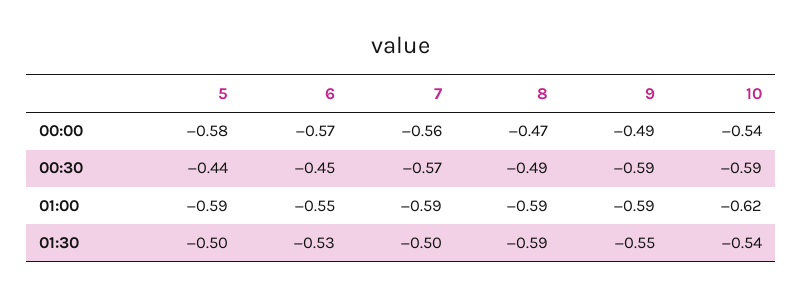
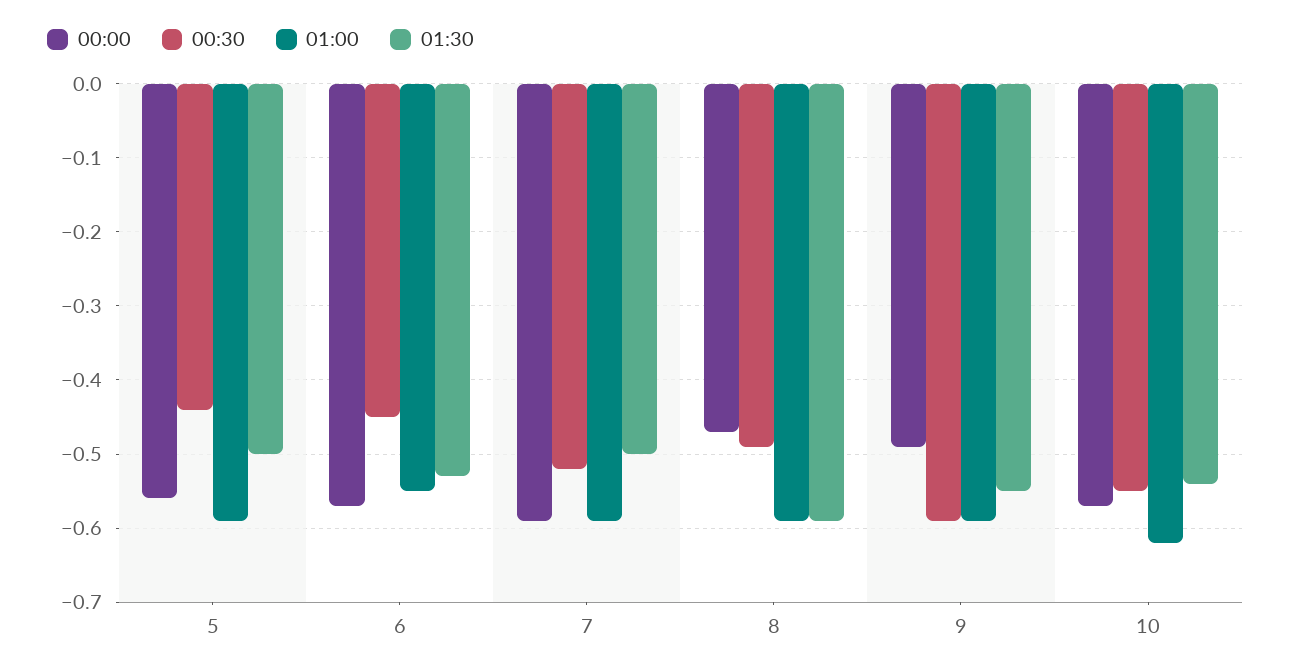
00:00, 5: -0.58 -> -0.56
00:00, 7: -0.56 -> -0.59
00:00, 10: -0.54 -> -0.57
00:30, 7: -0.57 -> -0.52
00:30, 10: -0.59 -> -0.55

